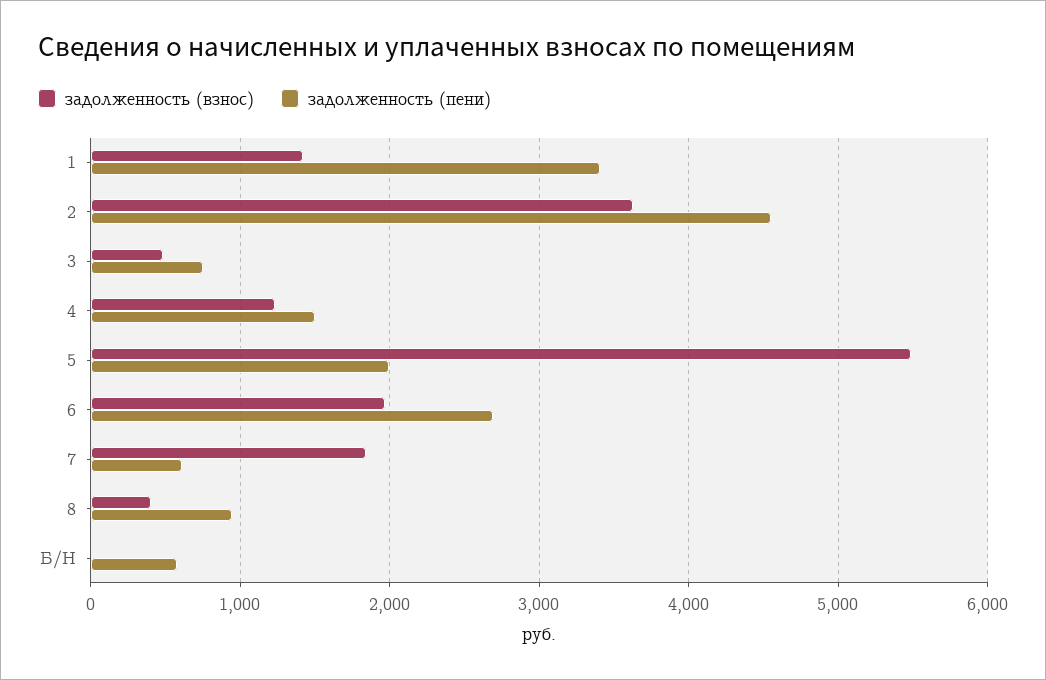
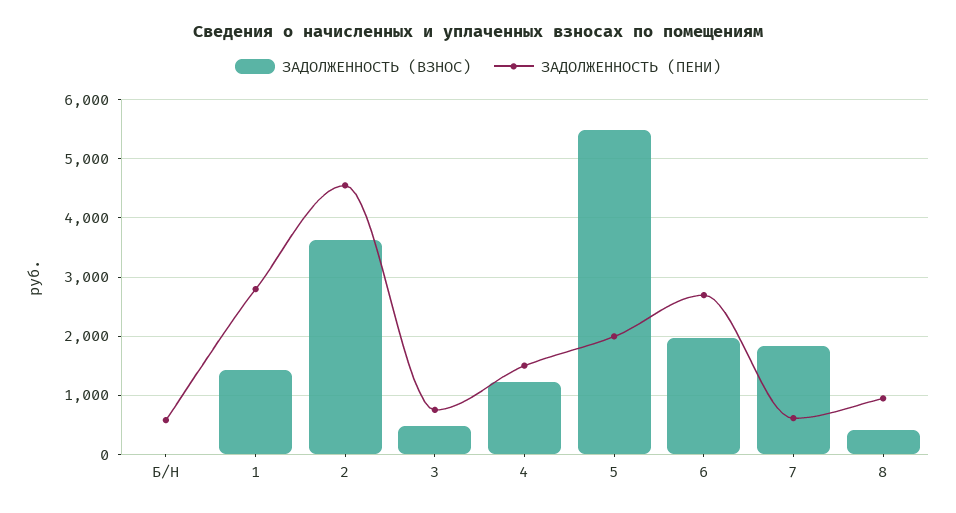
задолженность (пени), 1: 3400 -> 2800

